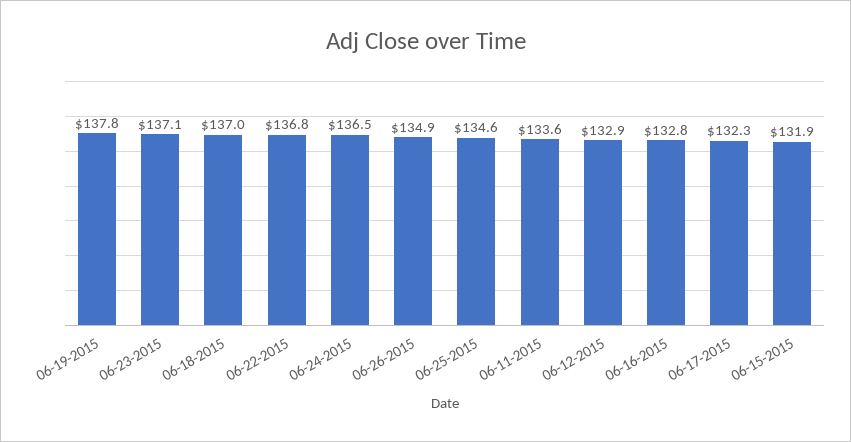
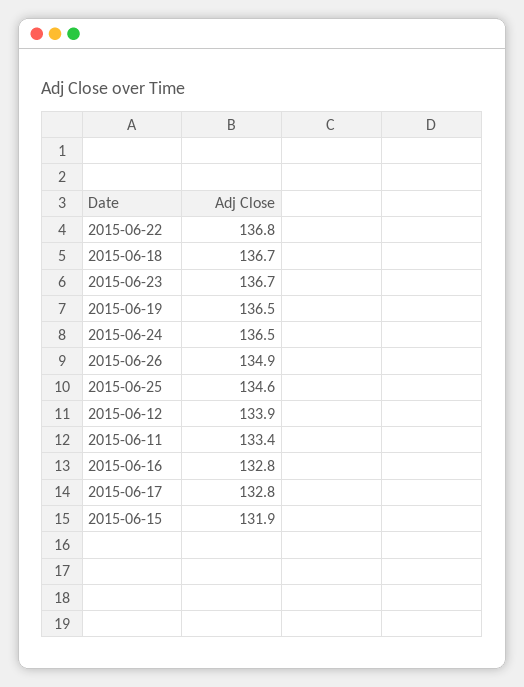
06-19-2015: 137.8 -> 136.5
06-23-2015: 137.1 -> 136.7
06-18-2015: 137 -> 136.7
06-11-2015: 133.6 -> 133.4
06-12-2015: 132.9 -> 133.9
06-17-2015: 132.3 -> 132.8

